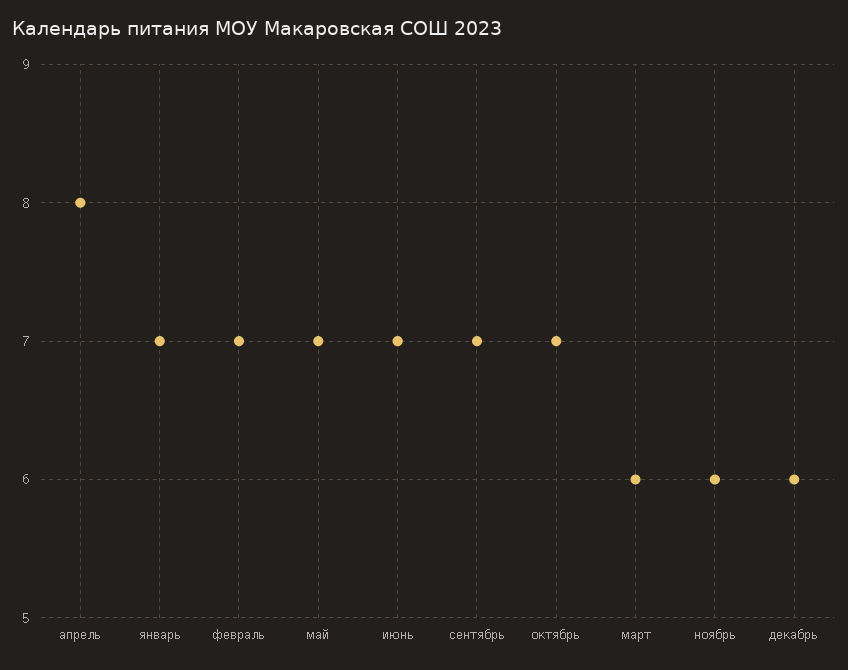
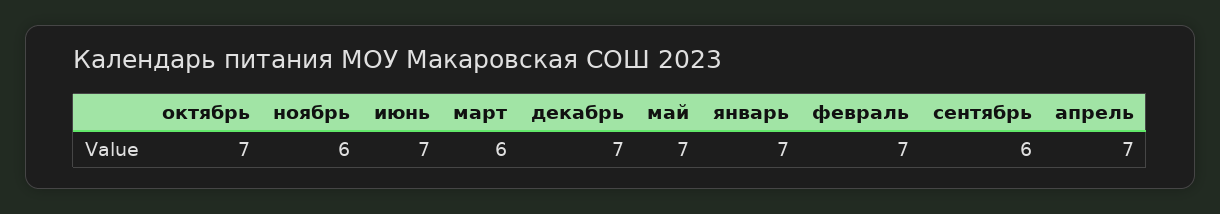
апрель: 8 -> 7
сентябрь: 7 -> 6
декабрь: 6 -> 7

